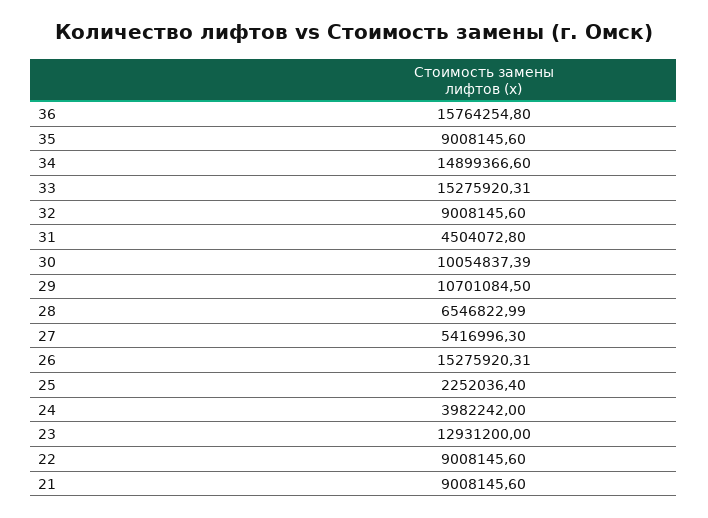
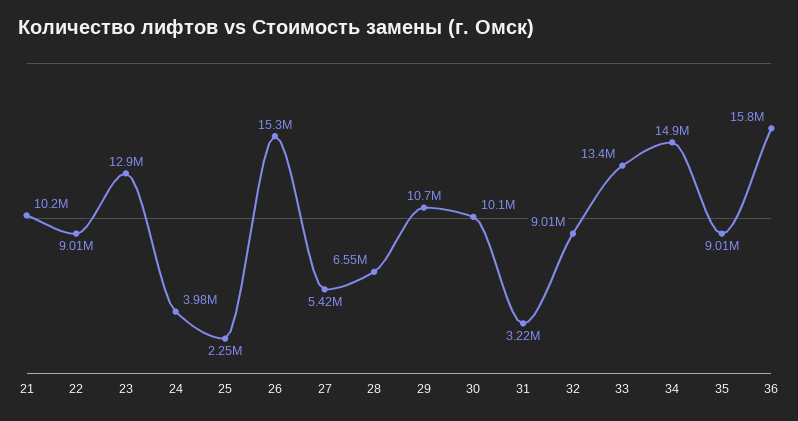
33: 15275920.31 -> 13400000
31: 4504072.8 -> 3220000
21: 9008145.6 -> 10200000

